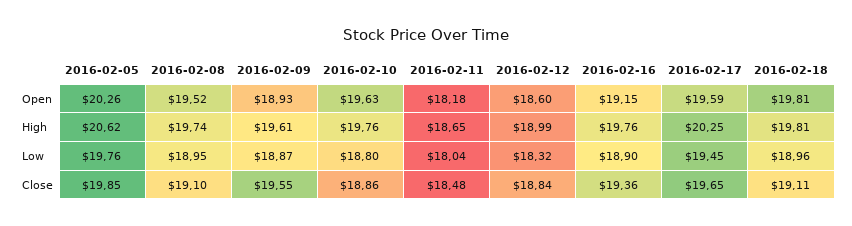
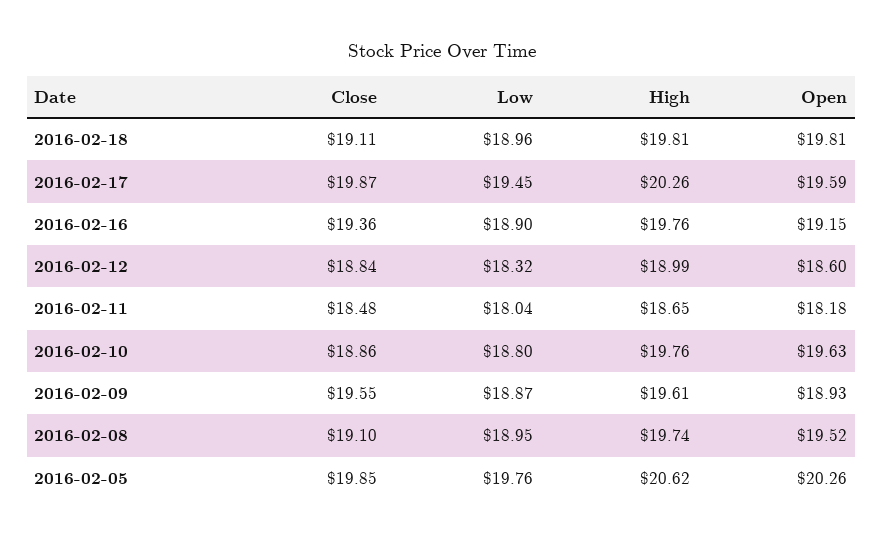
2016-02-17, High: 20.25 -> 20.26
2016-02-17, Close: 19.65 -> 19.87

